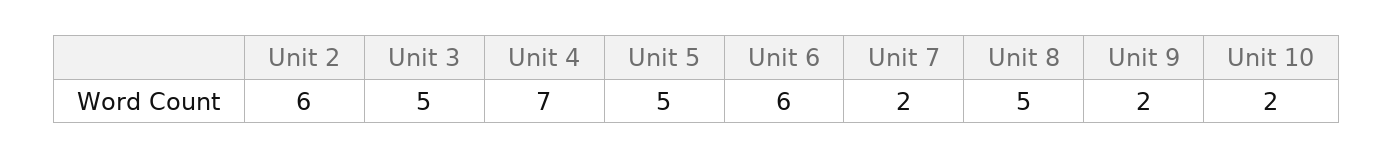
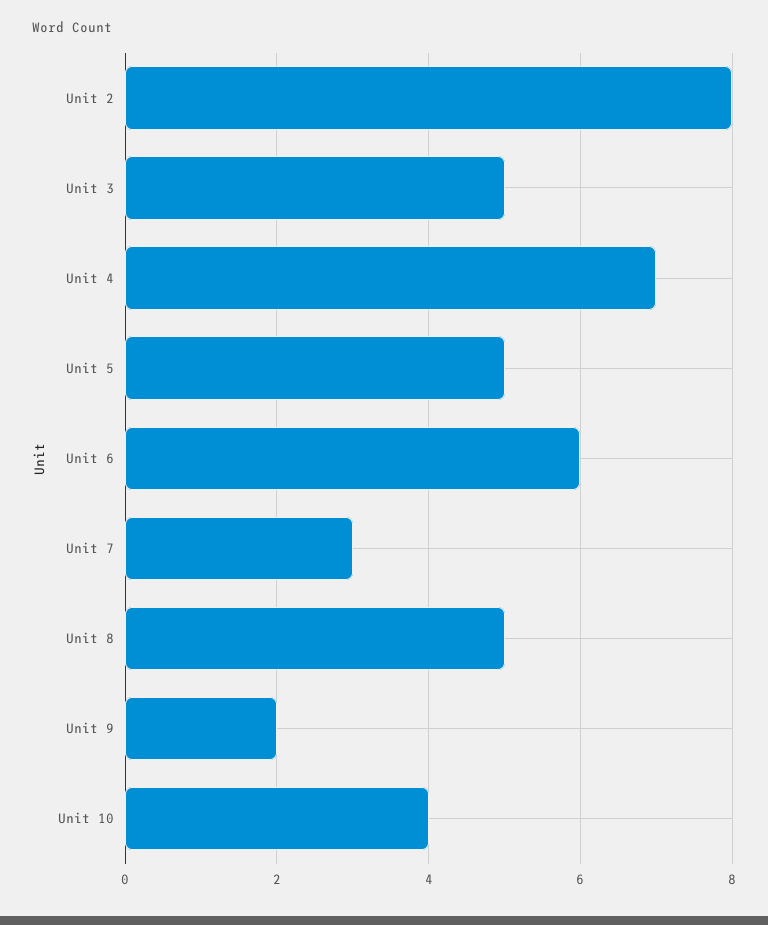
Unit 2: 6 -> 8
Unit 7: 2 -> 3
Unit 10: 2 -> 4

